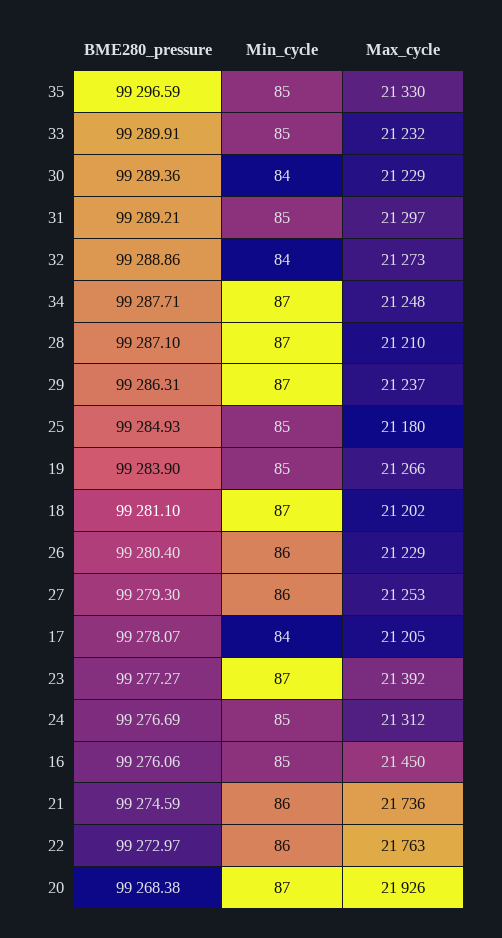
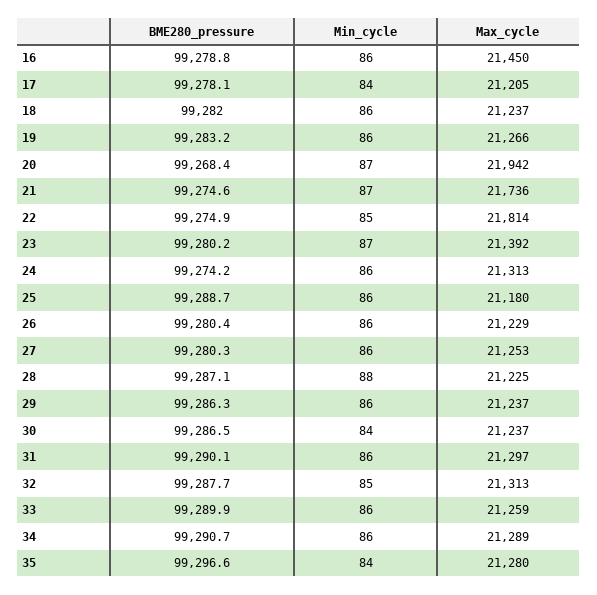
Min_cycle, 35: 85 -> 84
Max_cycle, 35: 21330 -> 21280
Min_cycle, 33: 85 -> 86
Max_cycle, 33: 21232 -> 21259
BME280_pressure, 30: 99289.36 -> 99286.5
Max_cycle, 30: 21229 -> 21237
BME280_pressure, 31: 99289.21 -> 99290.1
Min_cycle, 31: 85 -> 86
BME280_pressure, 32: 99288.86 -> 99287.7
Min_cycle, 32: 84 -> 85
Max_cycle, 32: 21273 -> 21313
BME280_pressure, 34: 99287.71 -> 99290.7
Min_cycle, 34: 87 -> 86
Max_cycle, 34: 21248 -> 21289
Min_cycle, 28: 87 -> 88
Max_cycle, 28: 21210 -> 21225
Min_cycle, 29: 87 -> 86
BME280_pressure, 25: 99284.93 -> 99288.7
Min_cycle, 25: 85 -> 86
BME280_pressure, 19: 99283.9 -> 99283.2
Min_cycle, 19: 85 -> 86
BME280_pressure, 18: 99281.1 -> 99282
Min_cycle, 18: 87 -> 86
Max_cycle, 18: 21202 -> 21237
BME280_pressure, 27: 99279.3 -> 99280.3
BME280_pressure, 23: 99277.27 -> 99280.2
BME280_pressure, 24: 99276.69 -> 99274.2
Min_cycle, 24: 85 -> 86
Max_cycle, 24: 21312 -> 21313
BME280_pressure, 16: 99276.06 -> 99278.8
Min_cycle, 16: 85 -> 86
Min_cycle, 21: 86 -> 87
BME280_pressure, 22: 99272.97 -> 99274.9
Min_cycle, 22: 86 -> 85
Max_cycle, 22: 21763 -> 21814
Max_cycle, 20: 21926 -> 21942

